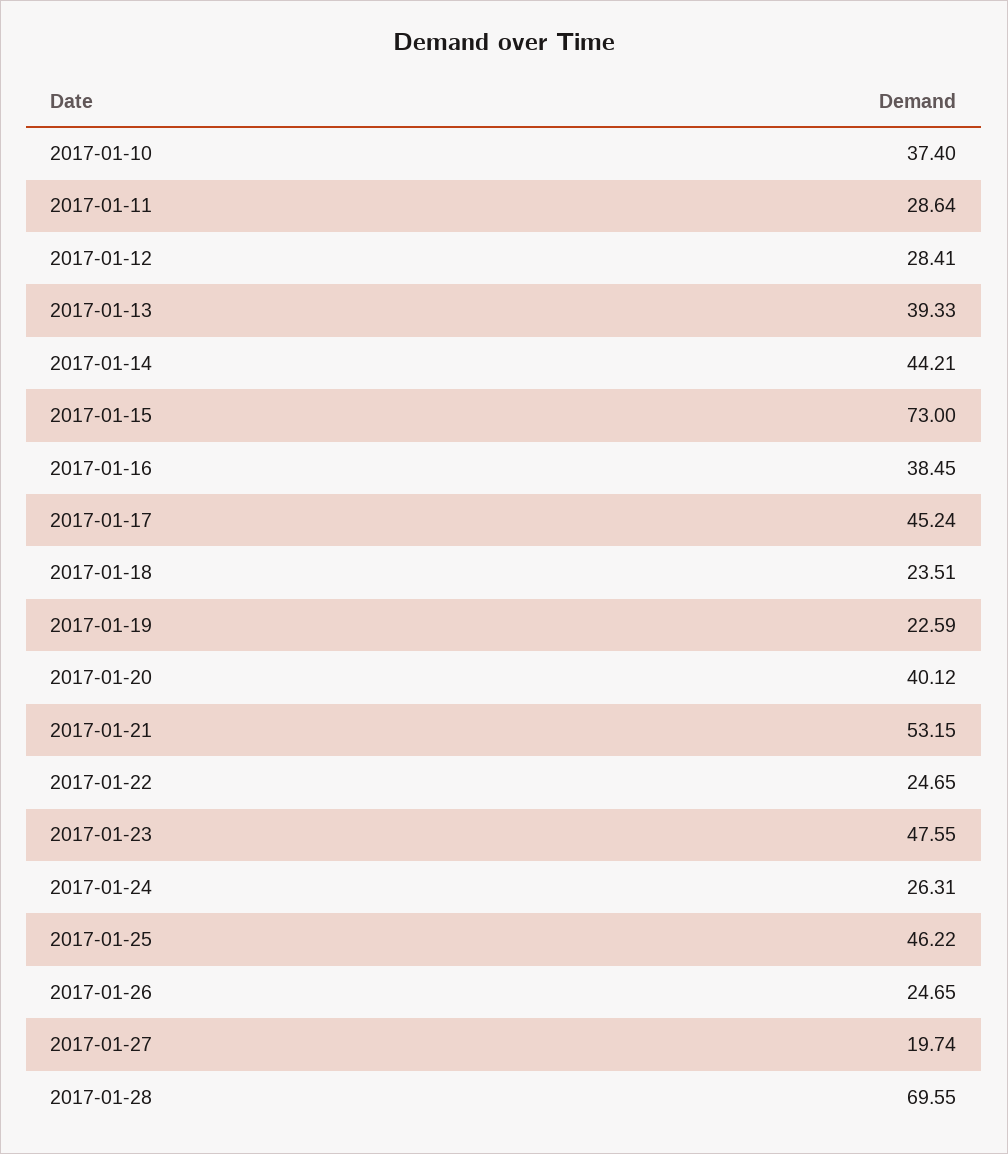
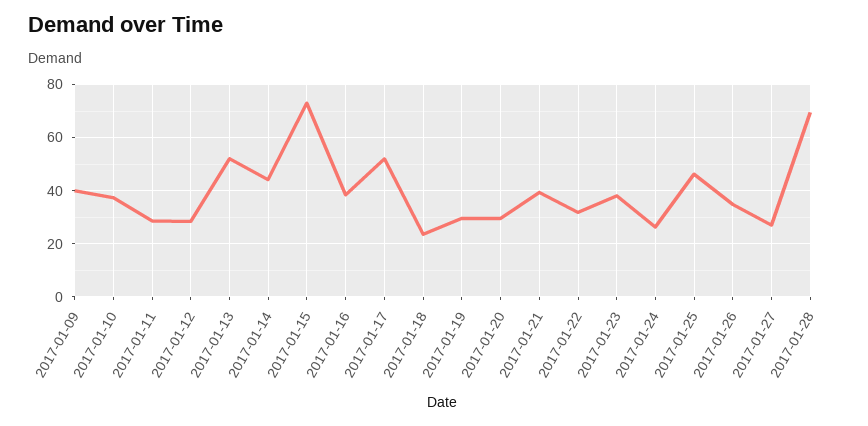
2017-01-13: 39.33 -> 52.5
2017-01-17: 45.24 -> 52.5
2017-01-19: 22.59 -> 30
2017-01-20: 40.12 -> 30
2017-01-21: 53.15 -> 40
2017-01-22: 24.65 -> 32.5
2017-01-23: 47.55 -> 37.5
2017-01-26: 24.65 -> 35
2017-01-27: 19.74 -> 27.5
2017-01-09: none -> 40

